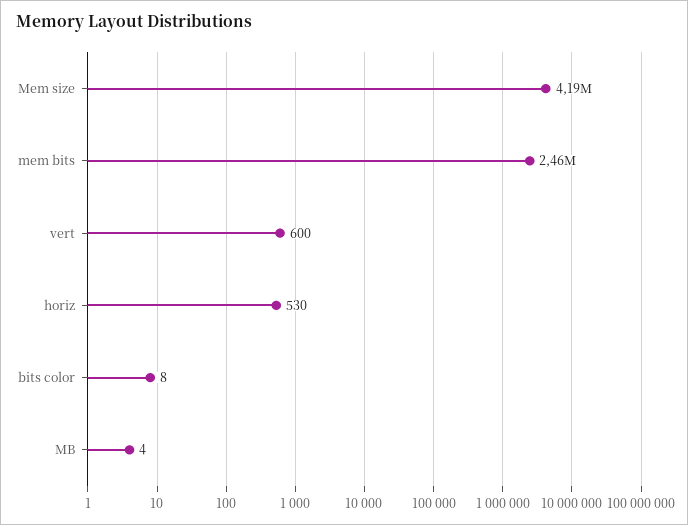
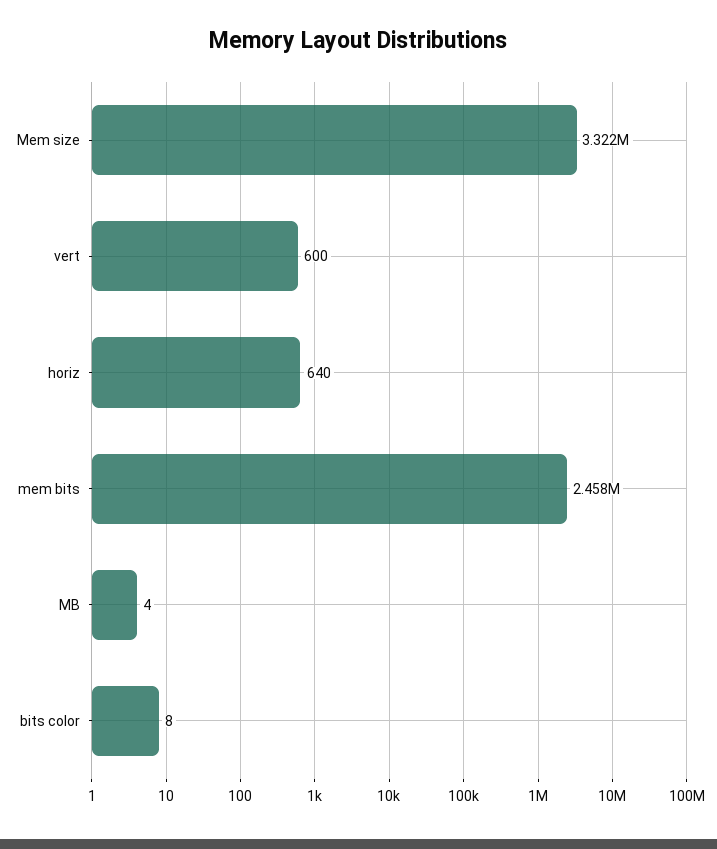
Mem size: 4190000 -> 3322000
horiz: 530 -> 640

